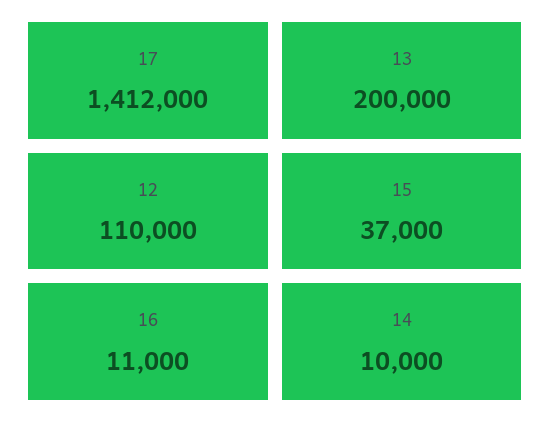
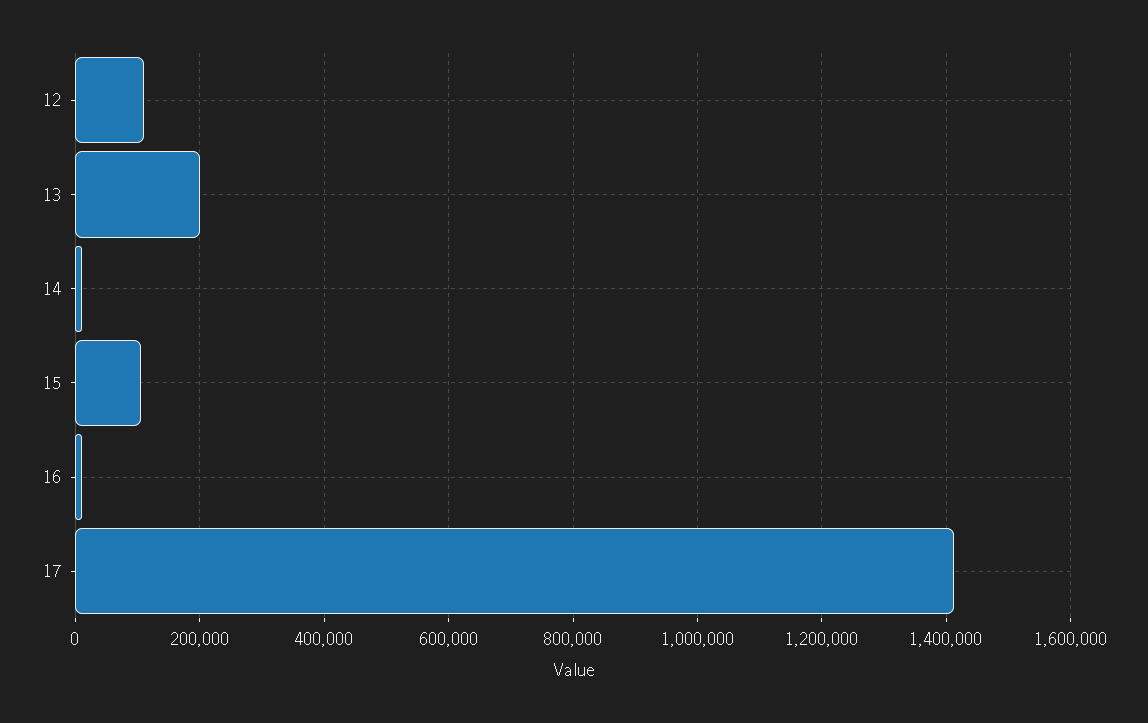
15: 37000 -> 100000

